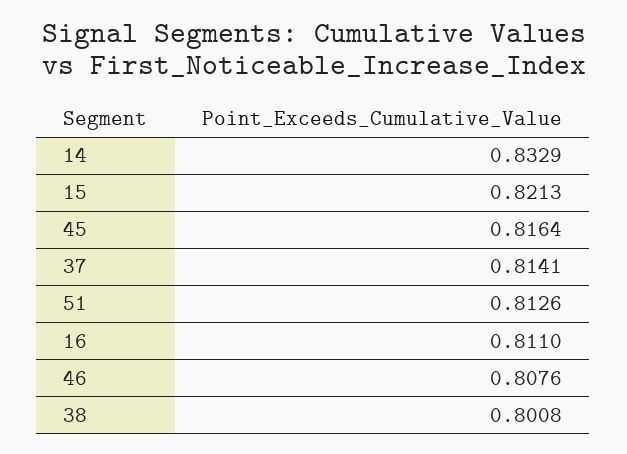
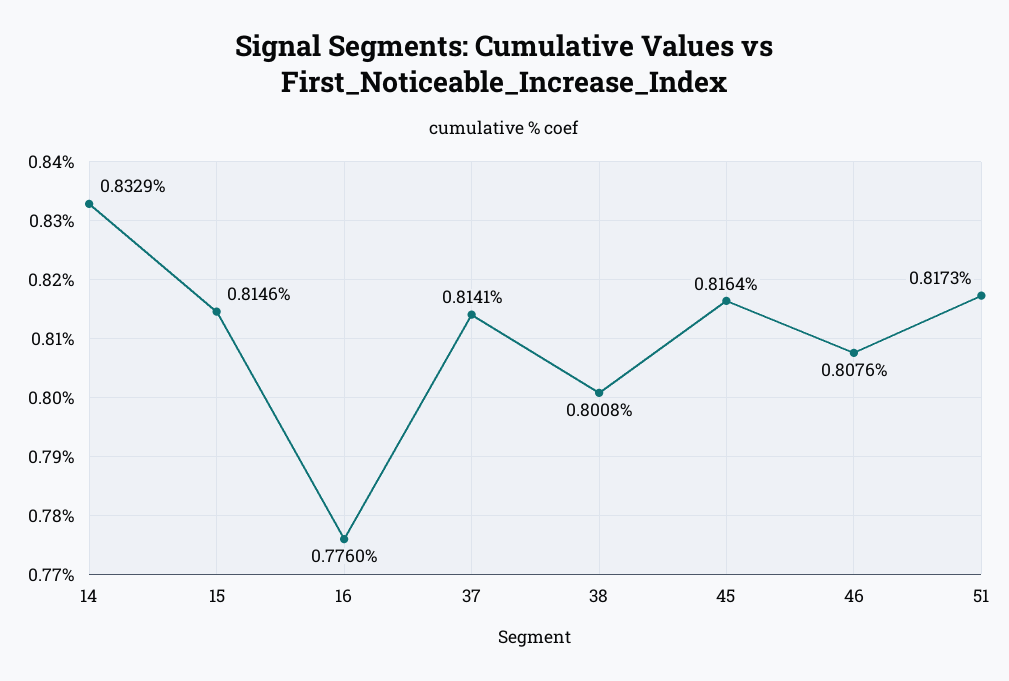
15: 0.8213 -> 0.8146
51: 0.8126 -> 0.8173
16: 0.811 -> 0.776

